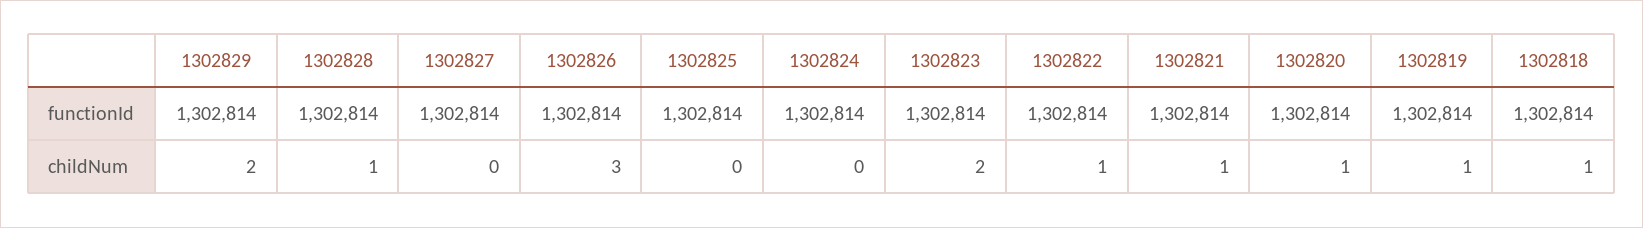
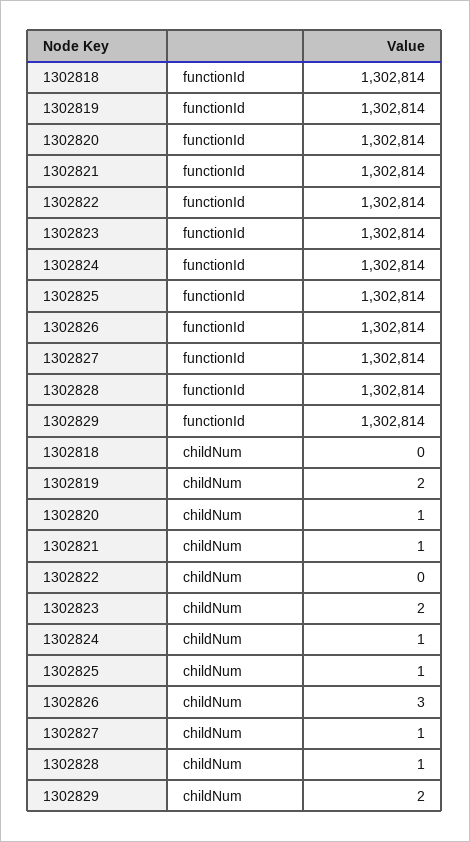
1302827, childNum: 0 -> 1
1302825, childNum: 0 -> 1
1302824, childNum: 0 -> 1
1302822, childNum: 1 -> 0
1302819, childNum: 1 -> 2
1302818, childNum: 1 -> 0

